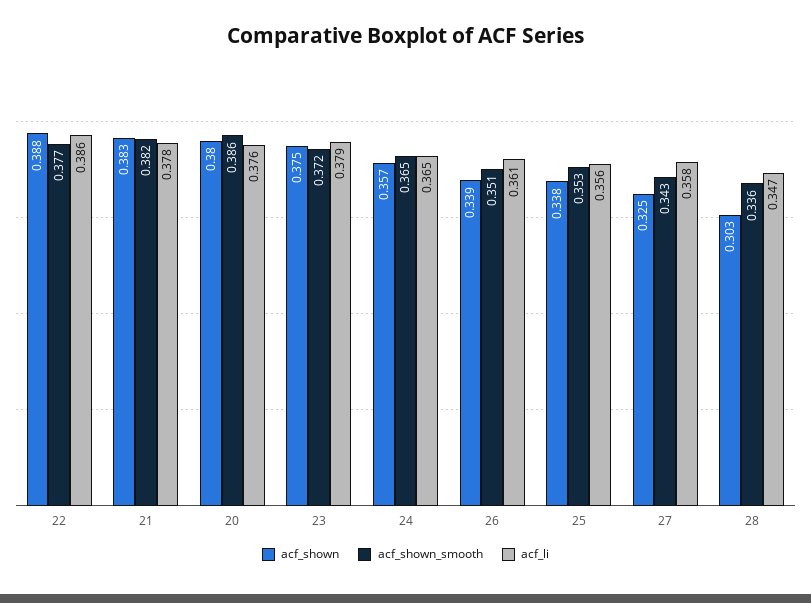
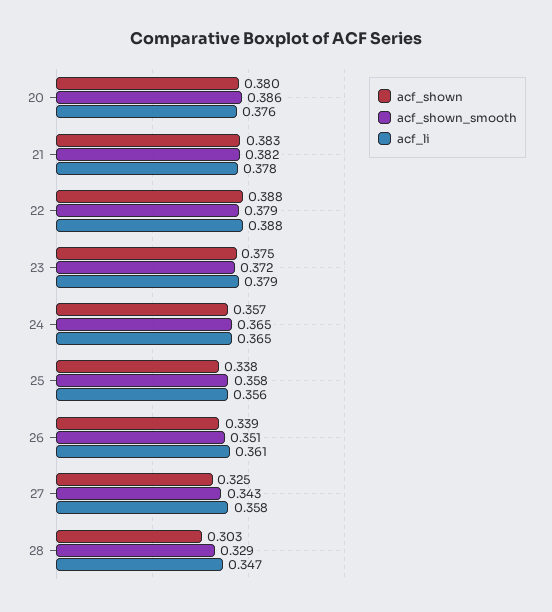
acf_shown_smooth, 22: 0.377 -> 0.379
acf_li, 22: 0.386 -> 0.388
acf_shown_smooth, 25: 0.353 -> 0.358
acf_shown_smooth, 28: 0.336 -> 0.329

